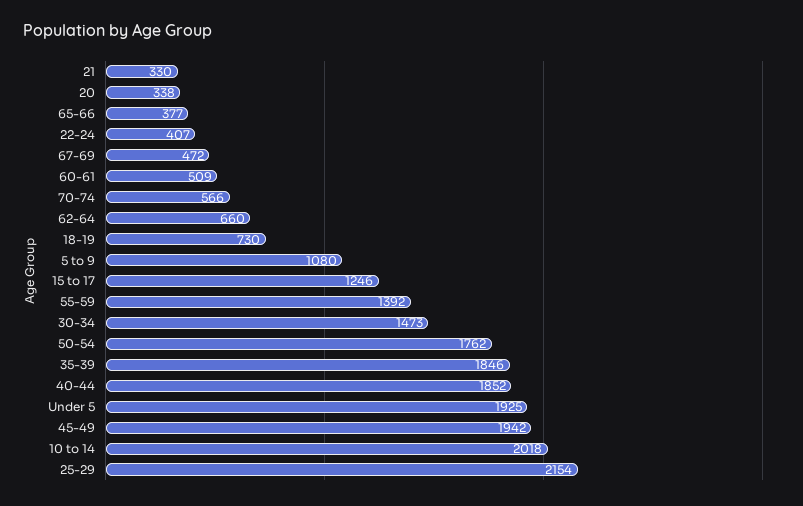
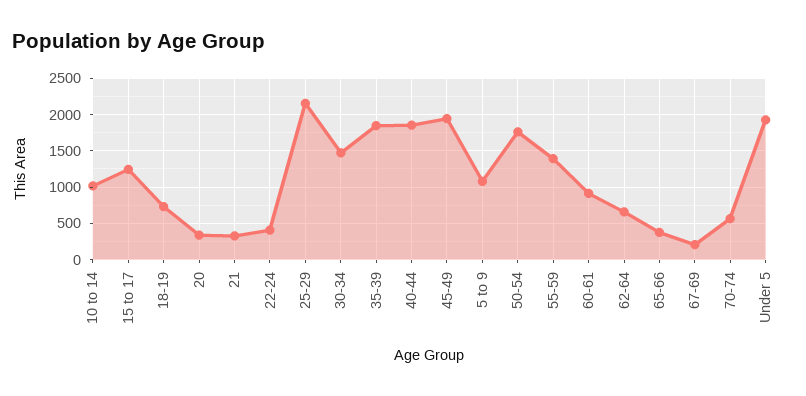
67-69: 472 -> 200
60-61: 509 -> 900
10 to 14: 2018 -> 1000

